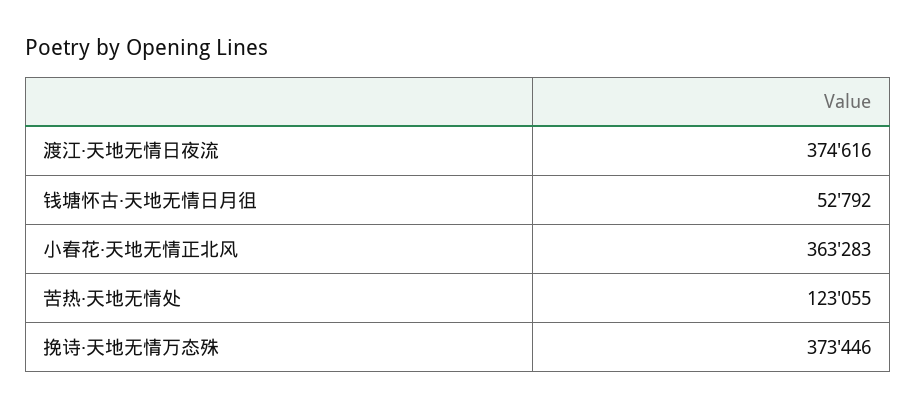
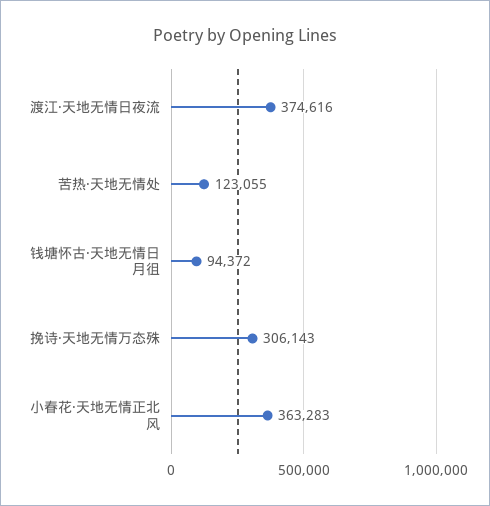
钱塘怀古·天地无情日月徂: 52792 -> 94372
挽诗·天地无情万态殊: 373446 -> 306143

